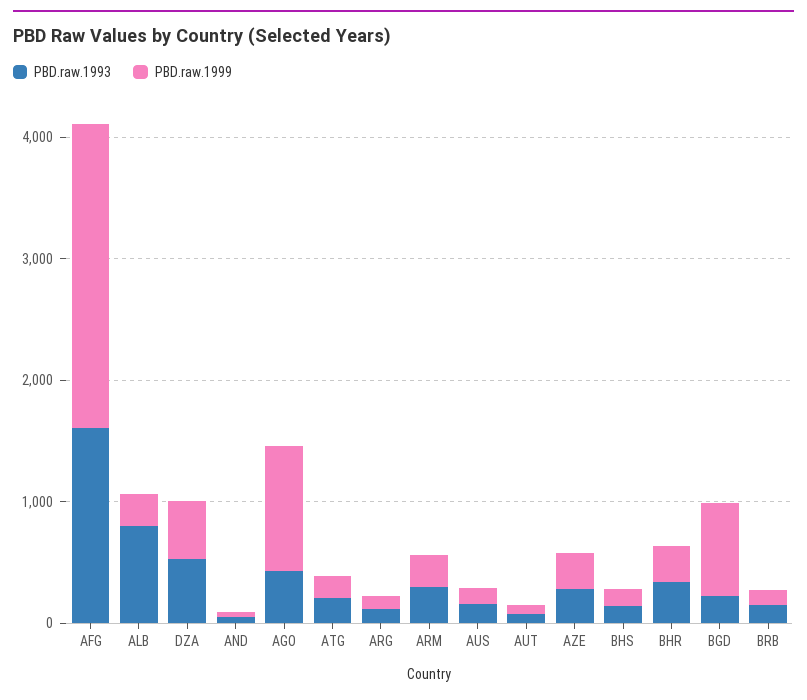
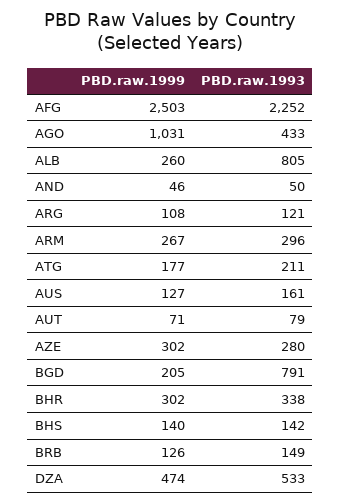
PBD.raw.1993, AFG: 1600 -> 2252
PBD.raw.1993, BGD: 200 -> 791
PBD.raw.1999, BGD: 800 -> 205

